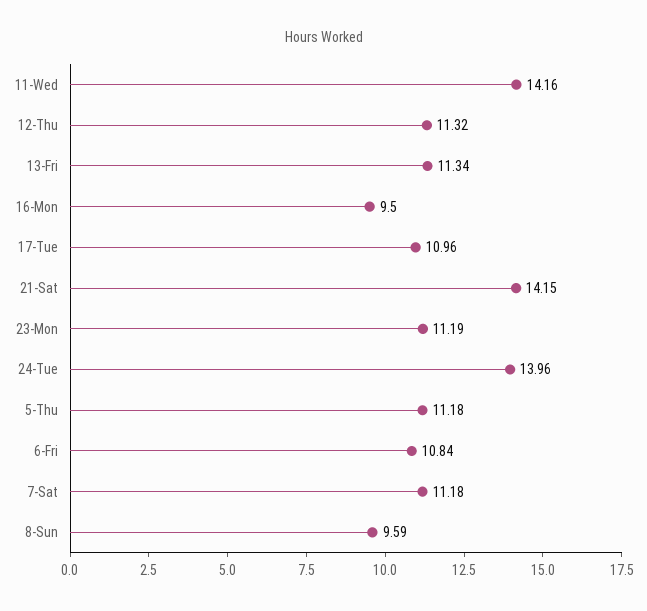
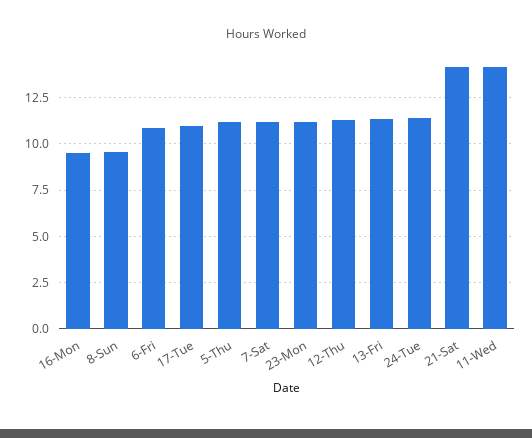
24-Tue: 13.96 -> 11.5

